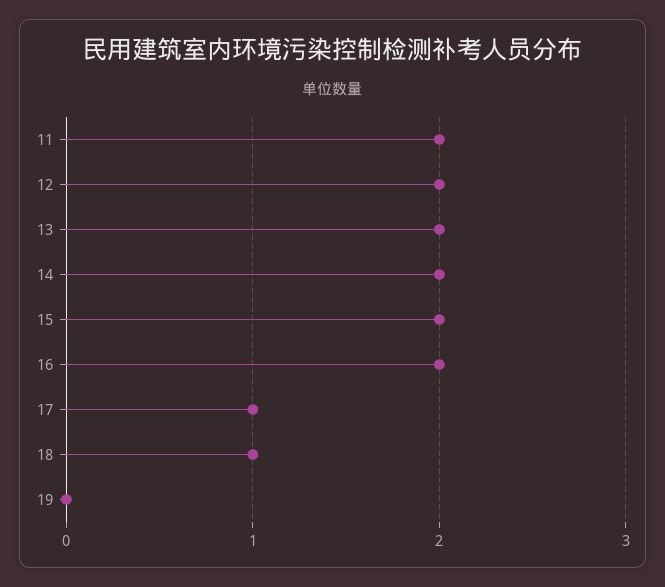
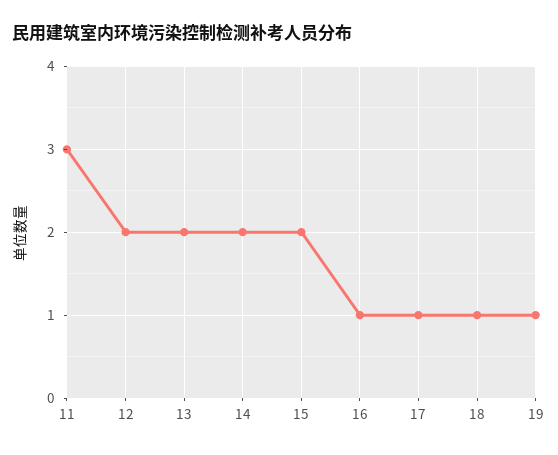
11: 2 -> 3
16: 2 -> 1
19: 0 -> 1

